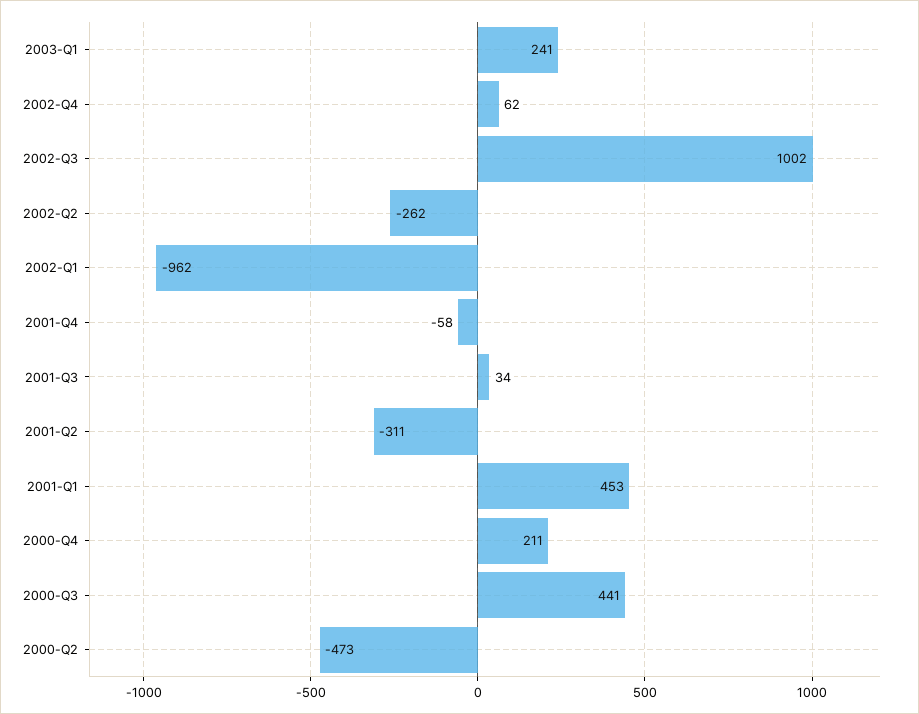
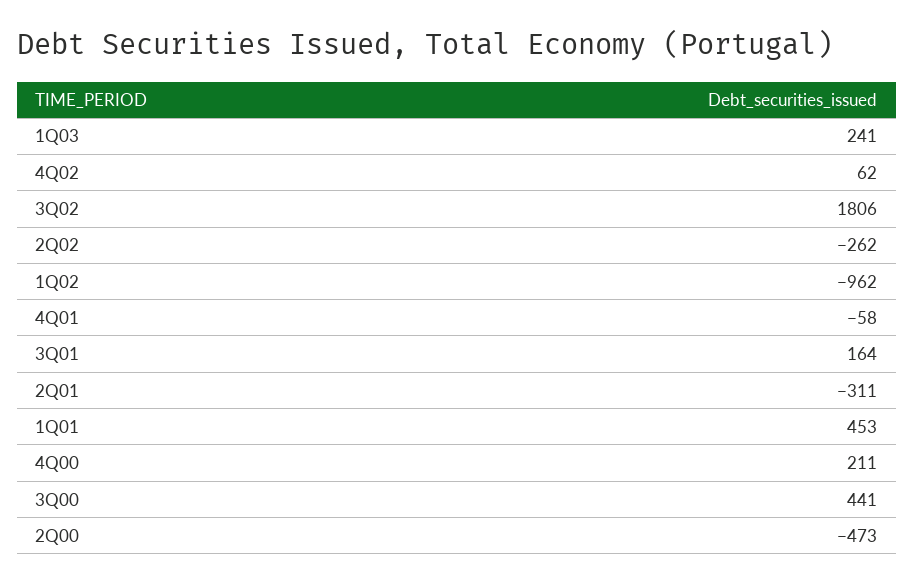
2002-Q3: 1002 -> 1806
2001-Q3: 34 -> 164

